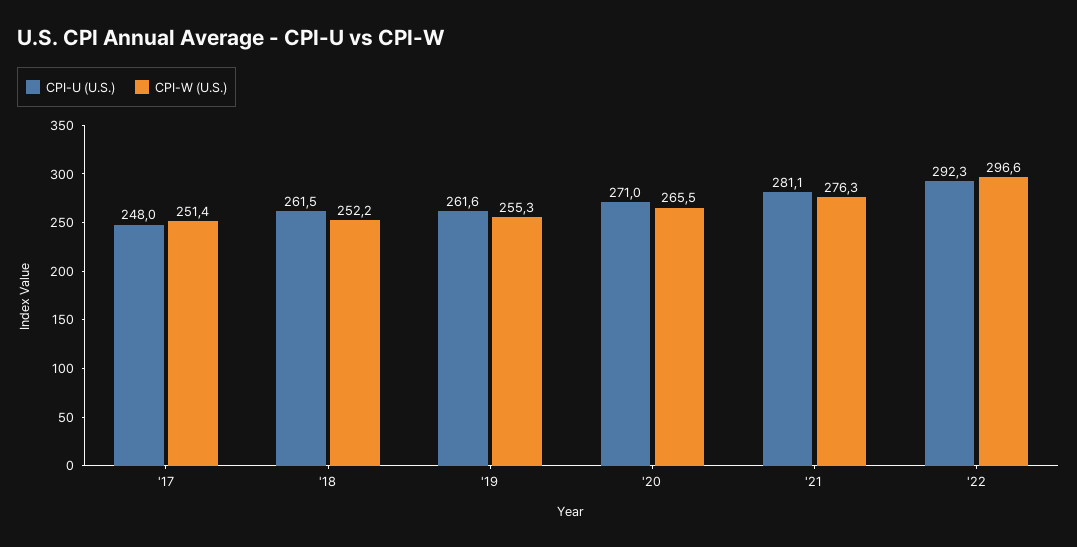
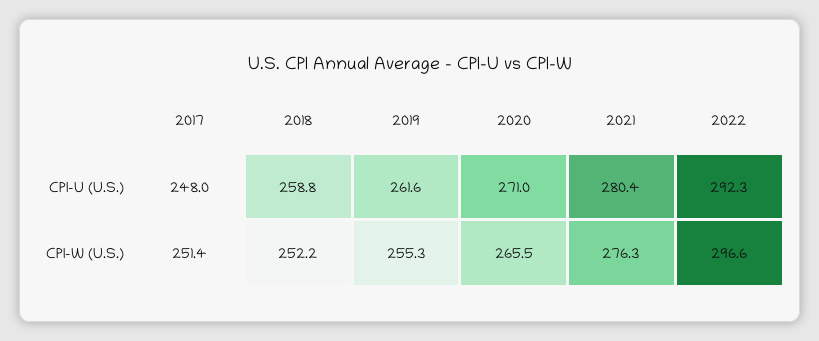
CPI-U (U.S.), '18: 261.5 -> 258.8
CPI-U (U.S.), '21: 281.1 -> 280.4

